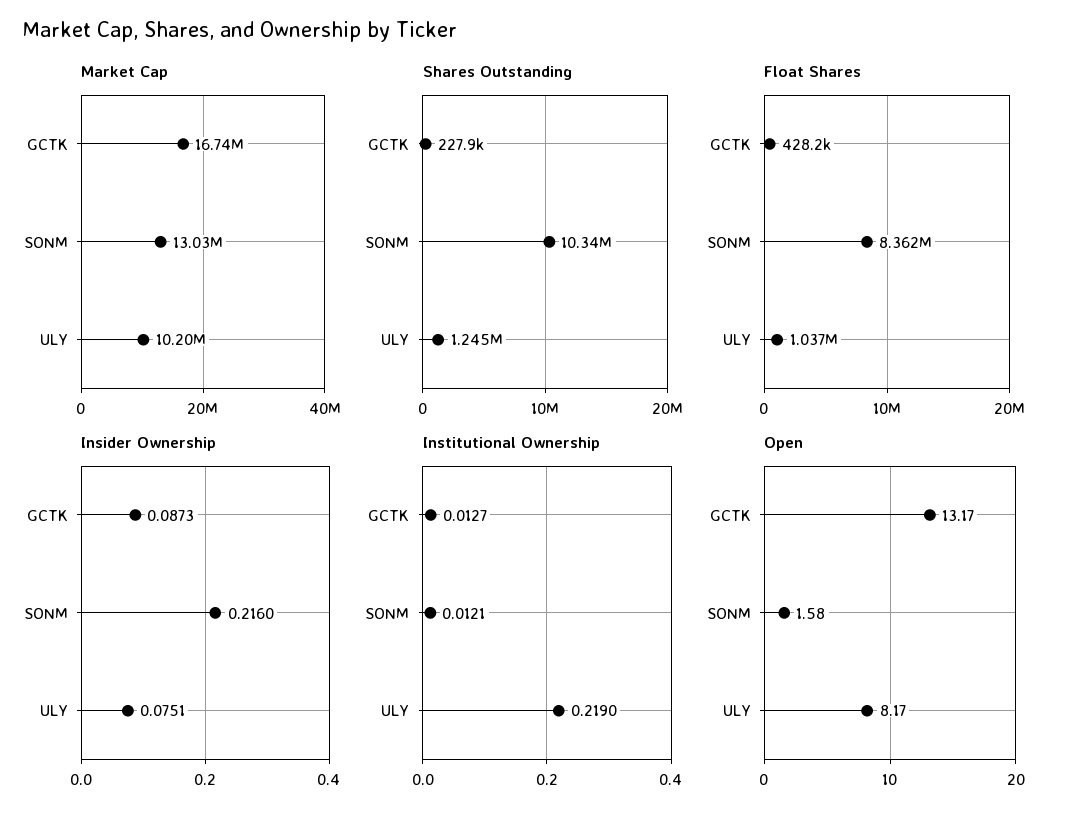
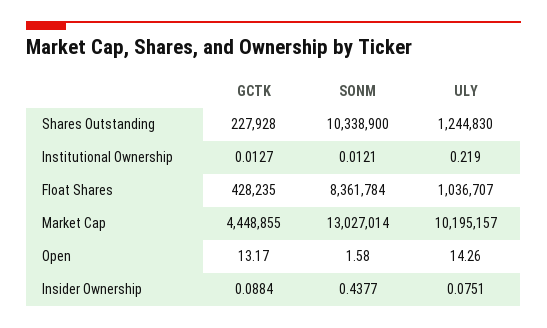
Market Cap, GCTK: 16740000 -> 4448855
Insider Ownership, GCTK: 0.0873 -> 0.0884
Insider Ownership, SONM: 0.216 -> 0.4377
Open, ULY: 8.17 -> 14.26

